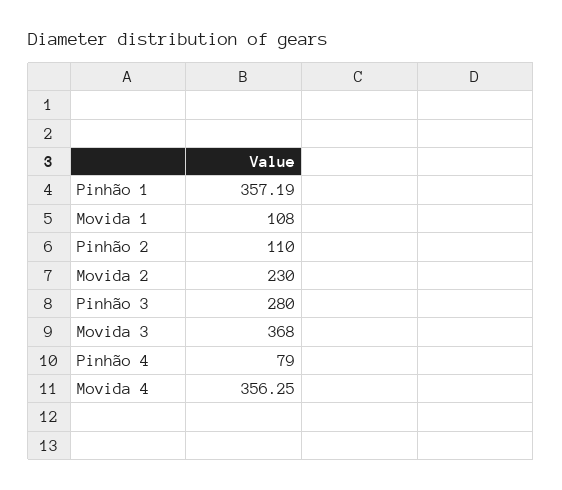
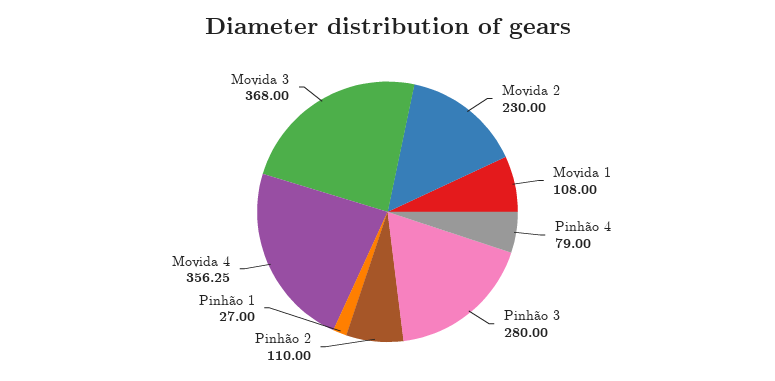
Pinhão 1: 357.19 -> 27

